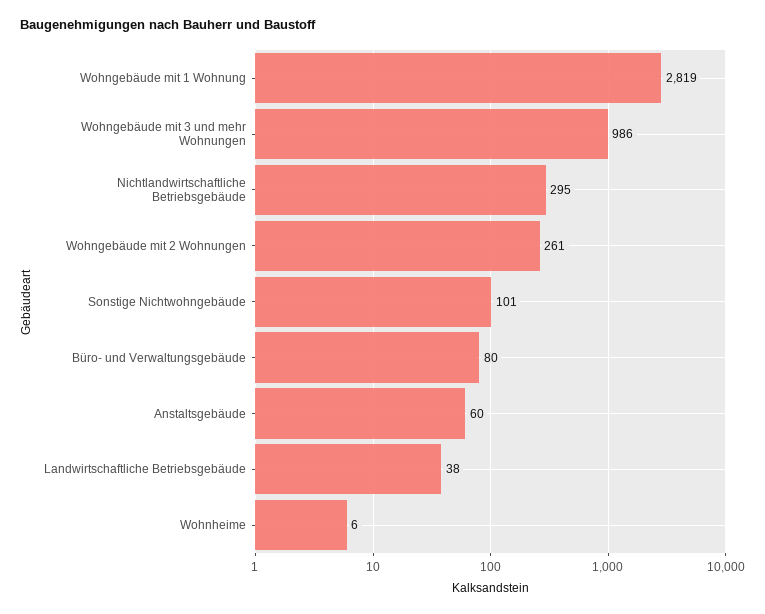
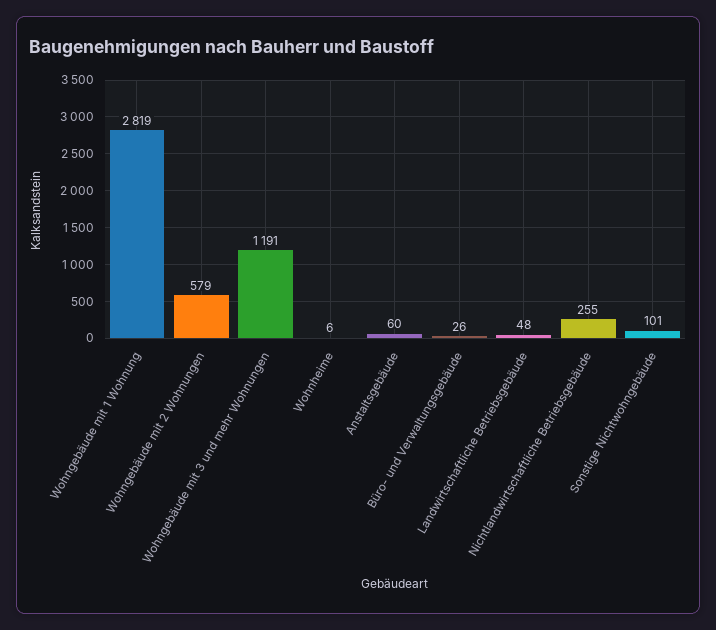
Wohngebäude mit 3 und mehr Wohnungen: 986 -> 1191
Nichtlandwirtschaftliche Betriebsgebäude: 295 -> 255
Wohngebäude mit 2 Wohnungen: 261 -> 579
Büro- und Verwaltungsgebäude: 80 -> 26
Landwirtschaftliche Betriebsgebäude: 38 -> 48

